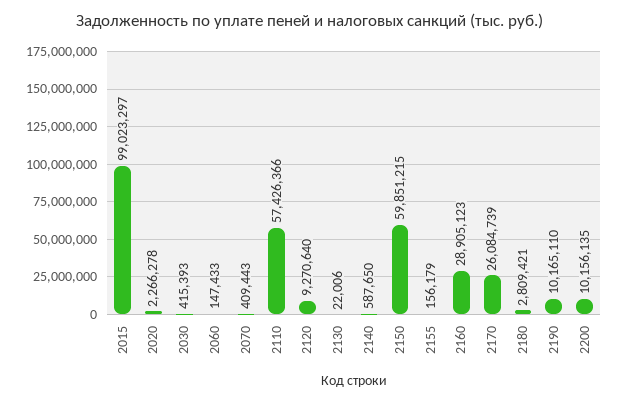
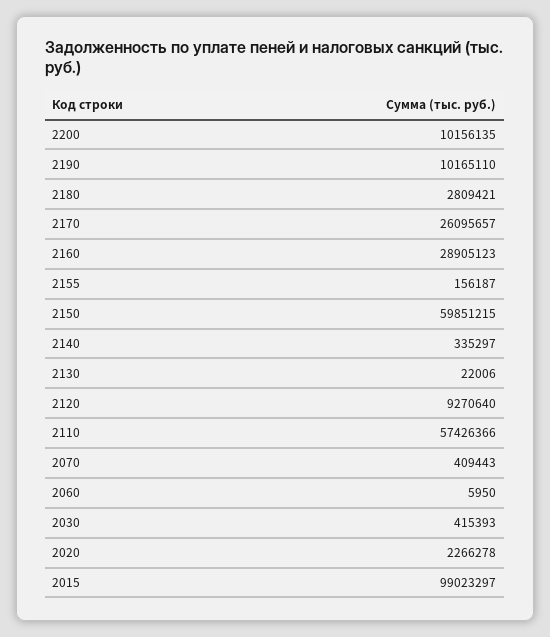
2060: 147433 -> 5950
2140: 587650 -> 335297
2155: 156179 -> 156187
2170: 26084739 -> 26095657

